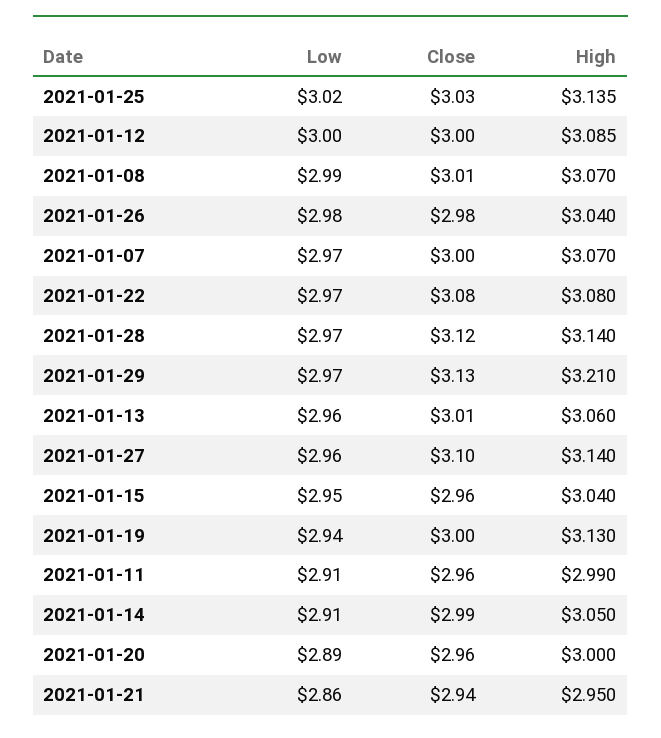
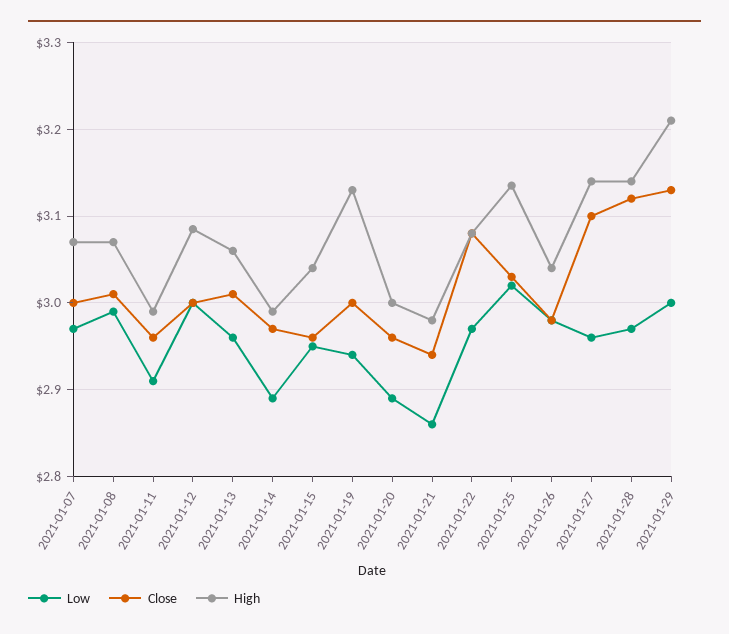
Low, 2021-01-29: 2.97 -> 3
Low, 2021-01-14: 2.91 -> 2.89
Close, 2021-01-14: 2.99 -> 2.97
High, 2021-01-14: 3.05 -> 2.99
High, 2021-01-21: 2.95 -> 2.98

